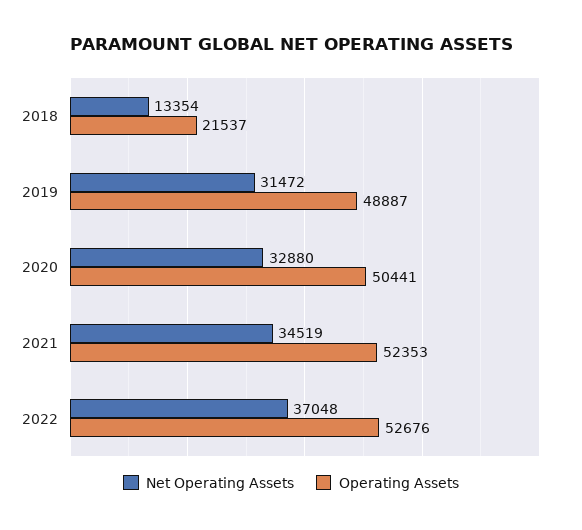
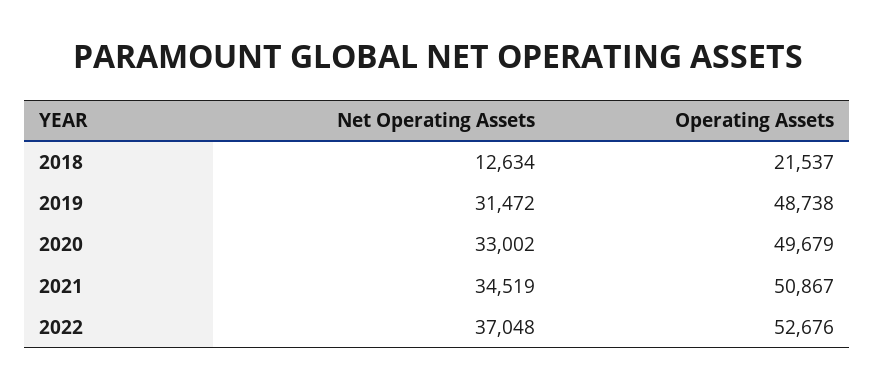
Net Operating Assets, 2018: 13354 -> 12634
Operating Assets, 2019: 48887 -> 48738
Net Operating Assets, 2020: 32880 -> 33002
Operating Assets, 2020: 50441 -> 49679
Operating Assets, 2021: 52353 -> 50867

